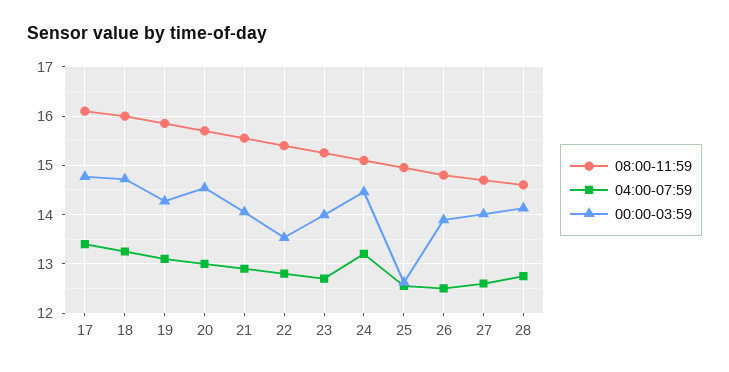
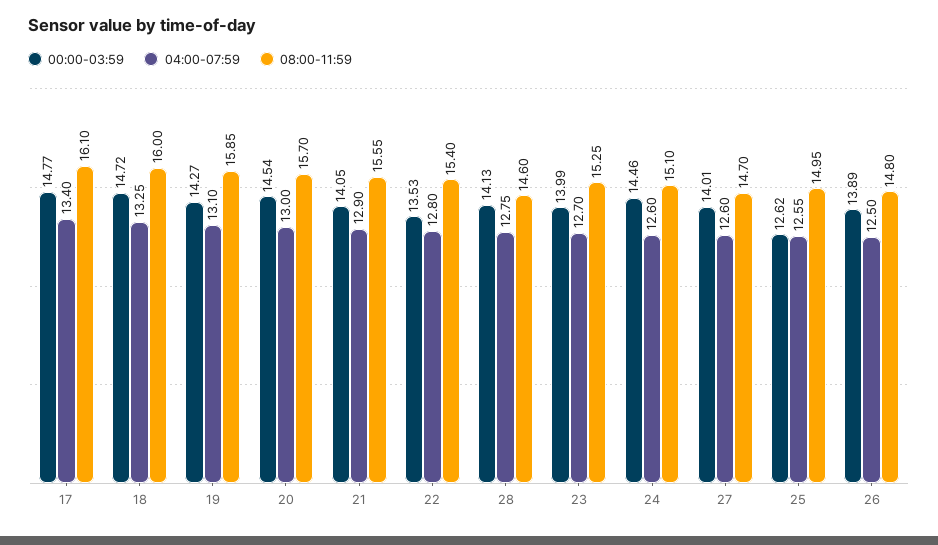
04:00-07:59, 24: 13.2 -> 12.6

